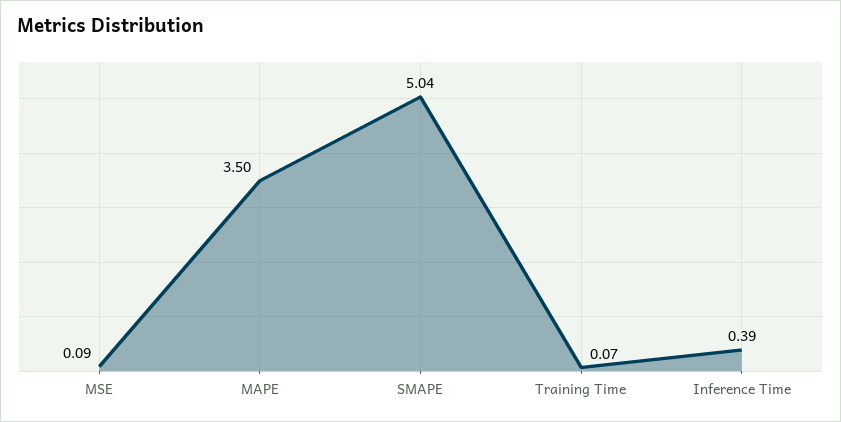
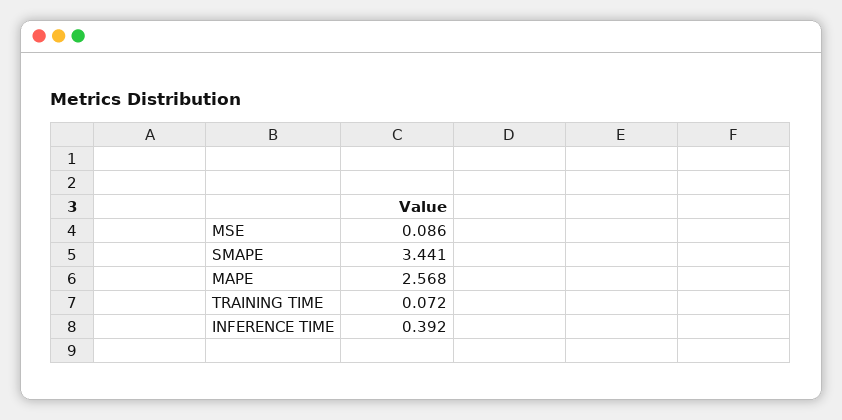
MAPE: 3.5 -> 2.568
SMAPE: 5.04 -> 3.441

